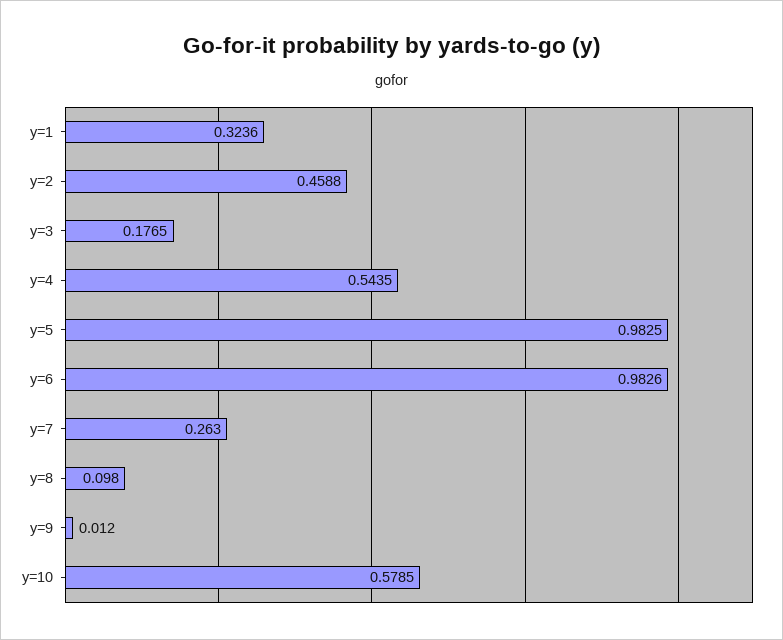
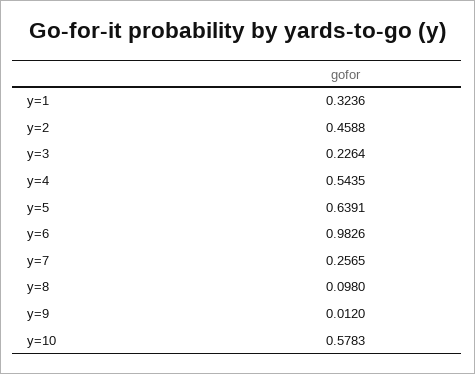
y=3: 0.1765 -> 0.2264
y=5: 0.9825 -> 0.6391
y=7: 0.263 -> 0.2565
y=10: 0.5785 -> 0.5783

